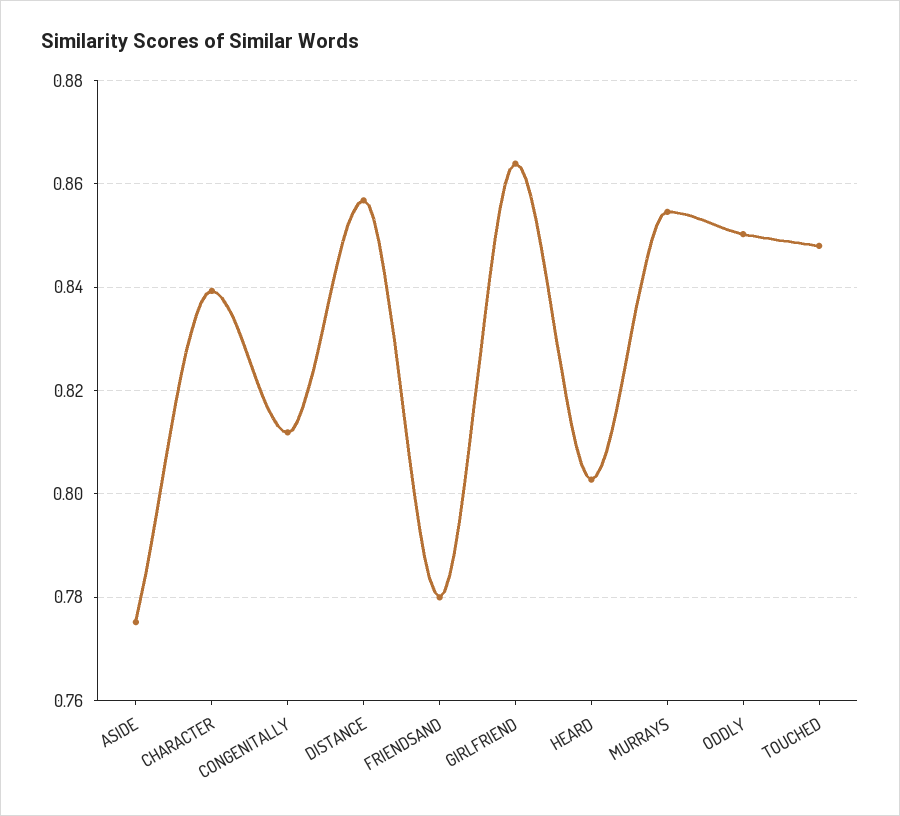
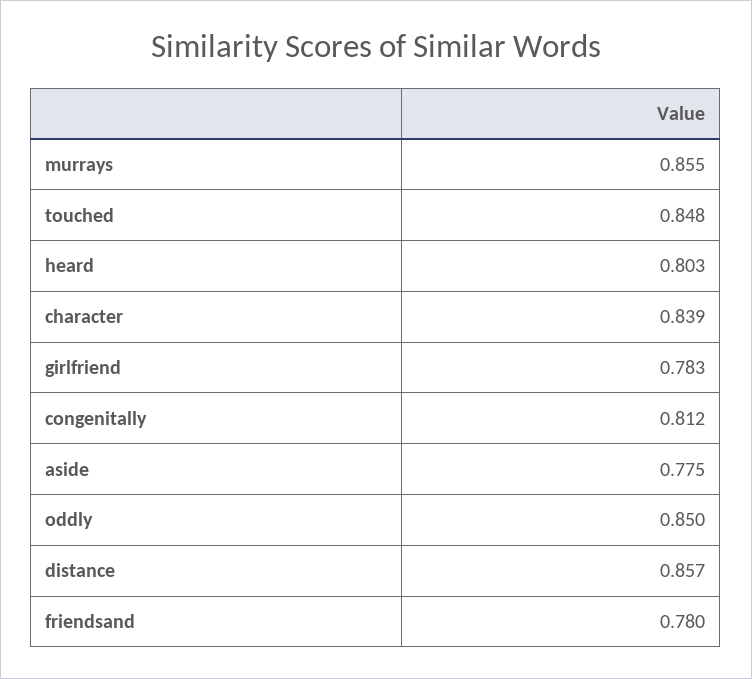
GIRLFRIEND: 0.864 -> 0.783

